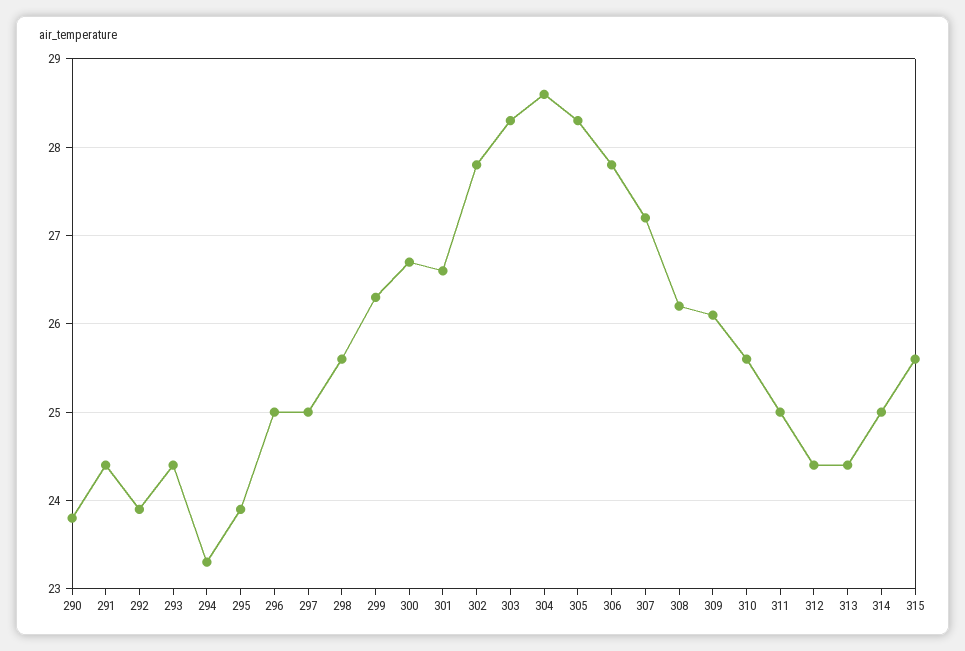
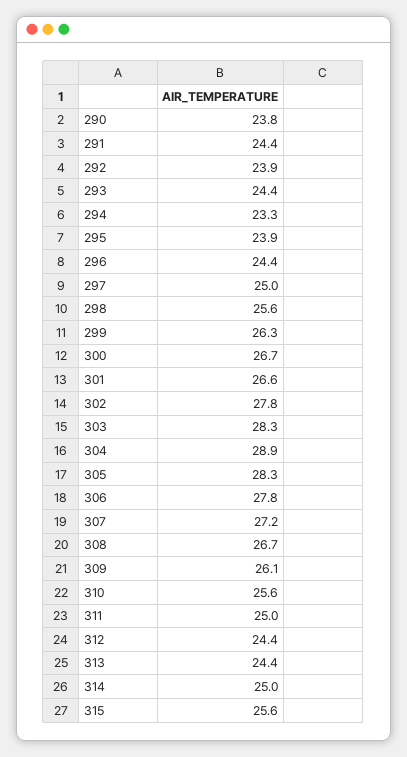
296: 25 -> 24.4
304: 28.6 -> 28.9
308: 26.2 -> 26.7

